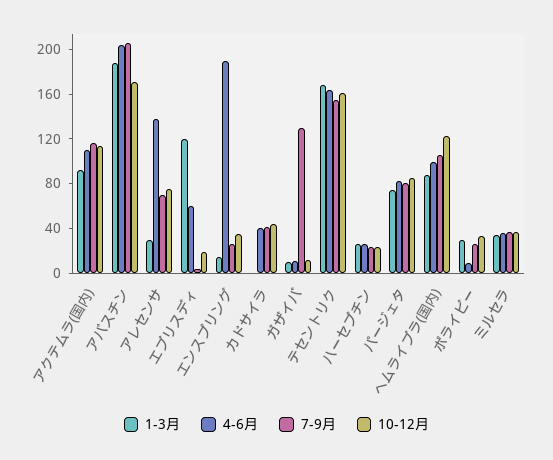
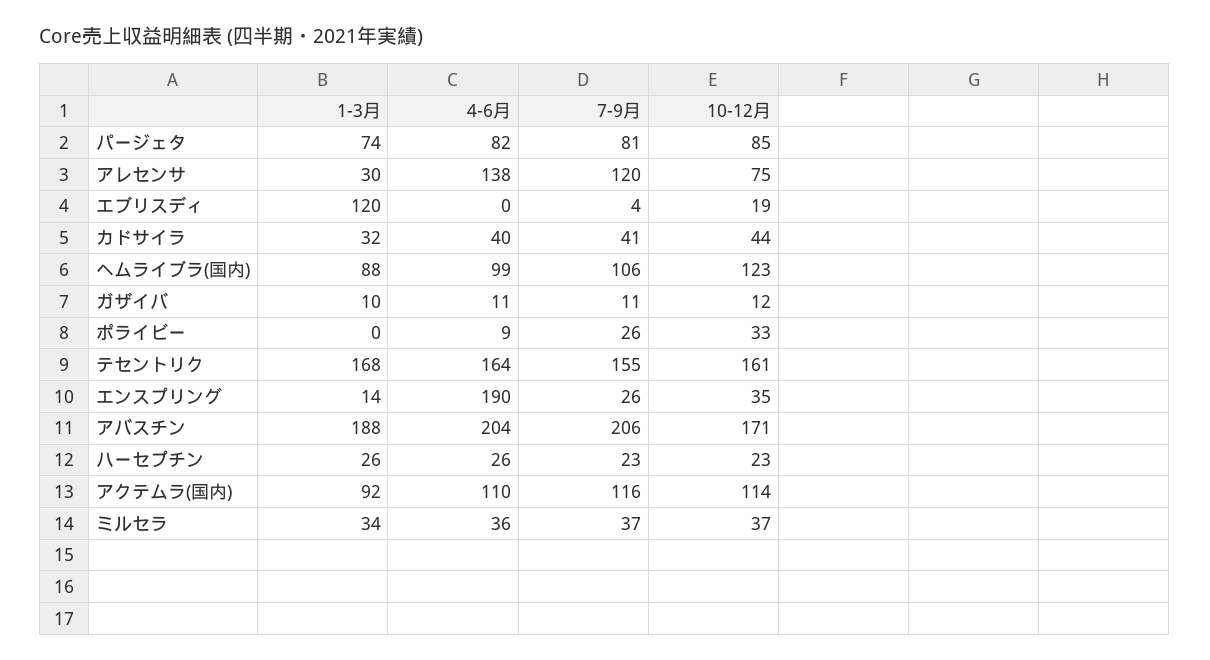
7-9月, アレセンサ: 70 -> 120
4-6月, エブリスディ: 60 -> 0
1-3月, カドサイラ: 0 -> 32
7-9月, ガザイバ: 130 -> 11
1-3月, ポライビー: 30 -> 0

